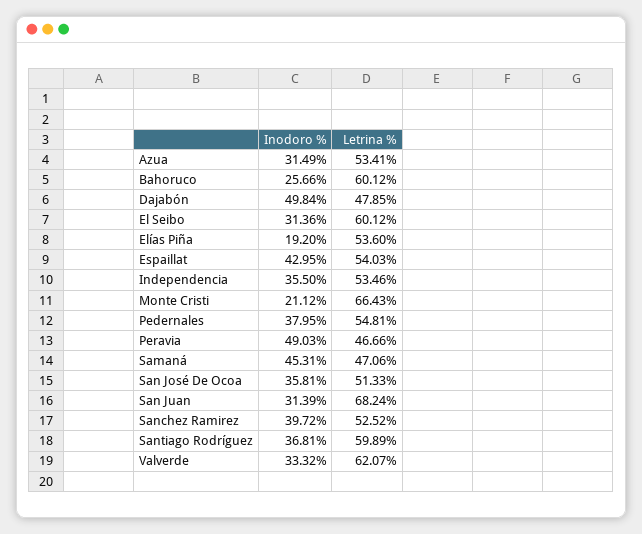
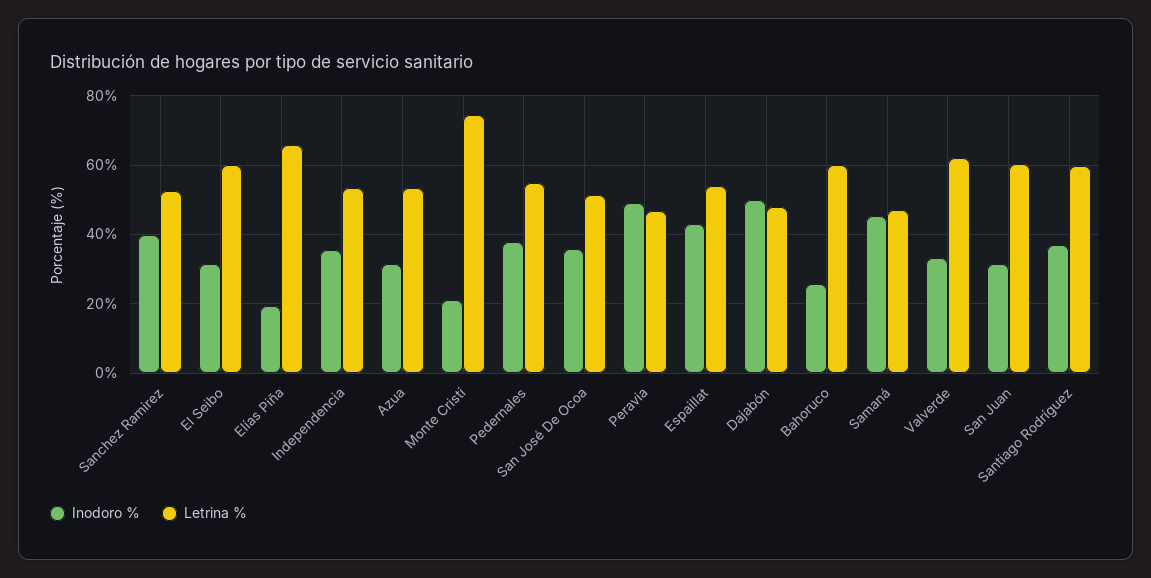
Letrina %, Elías Piña: 53.6 -> 66
Letrina %, Monte Cristi: 66.43 -> 74
Letrina %, San Juan: 68.24 -> 60

